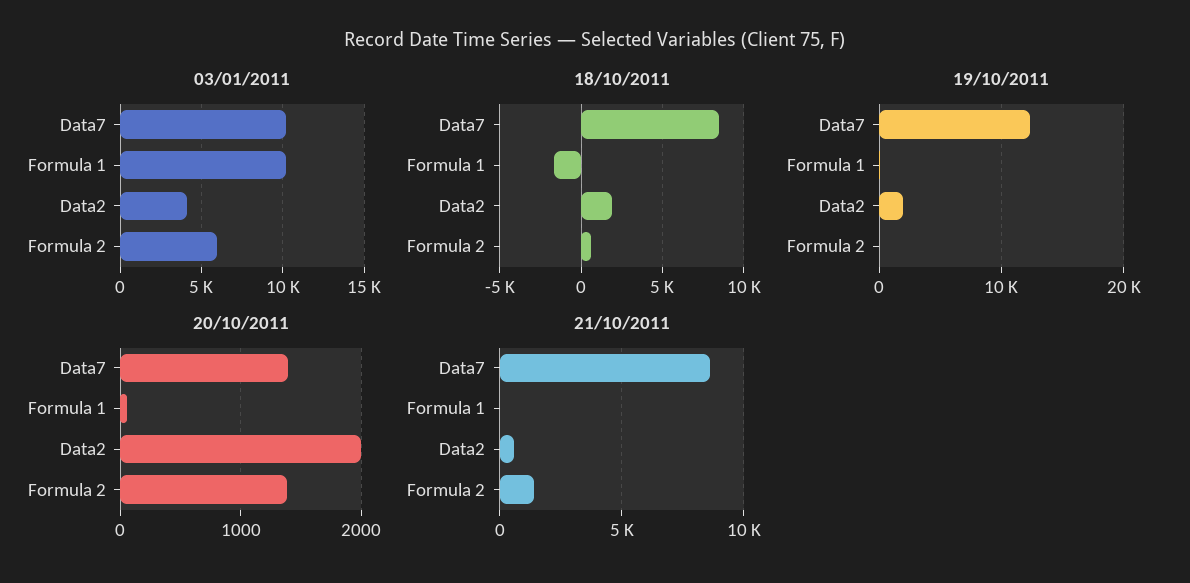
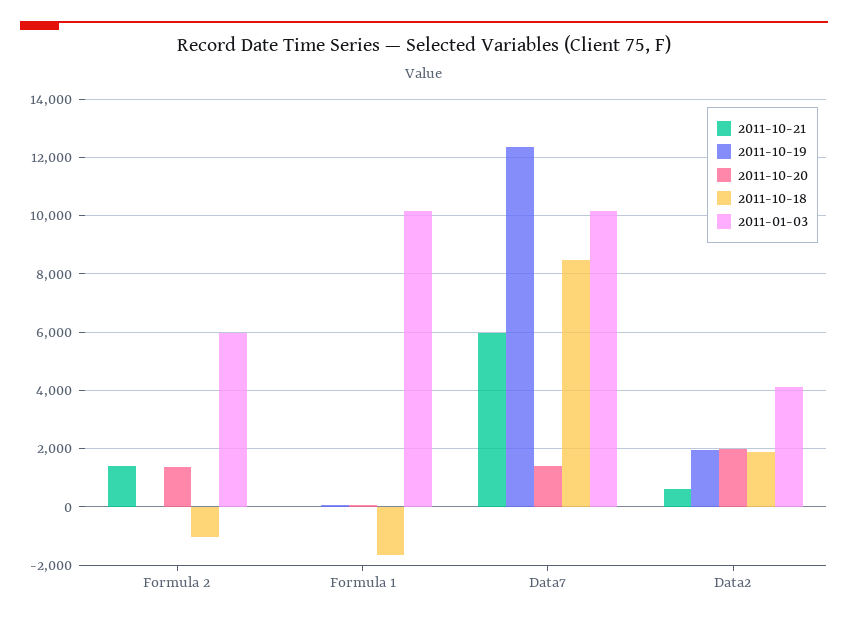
18/10/2011, Formula 2: 500 -> -1000
21/10/2011, Data7: 8500 -> 6000

